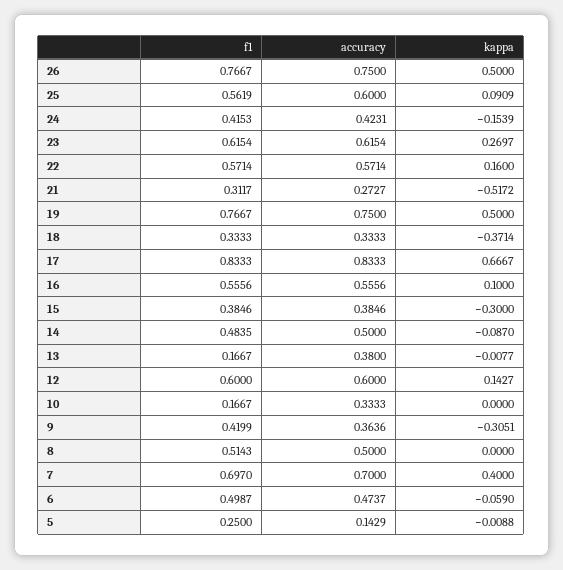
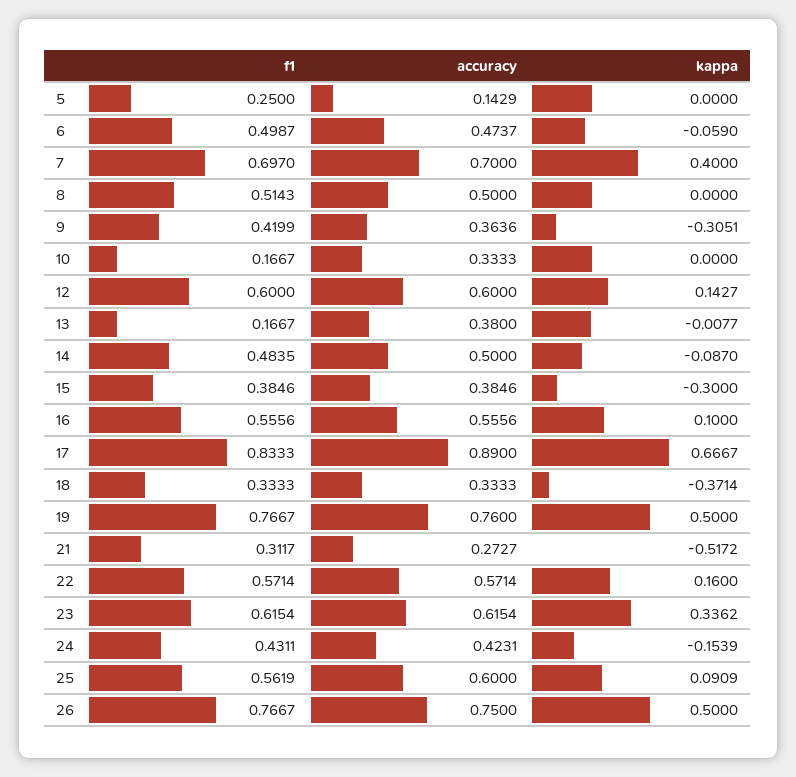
f1, 24: 0.4153 -> 0.4311
kappa, 23: 0.2697 -> 0.3362
accuracy, 19: 0.75 -> 0.76
accuracy, 17: 0.8333 -> 0.89
kappa, 5: -0.0088 -> 0

